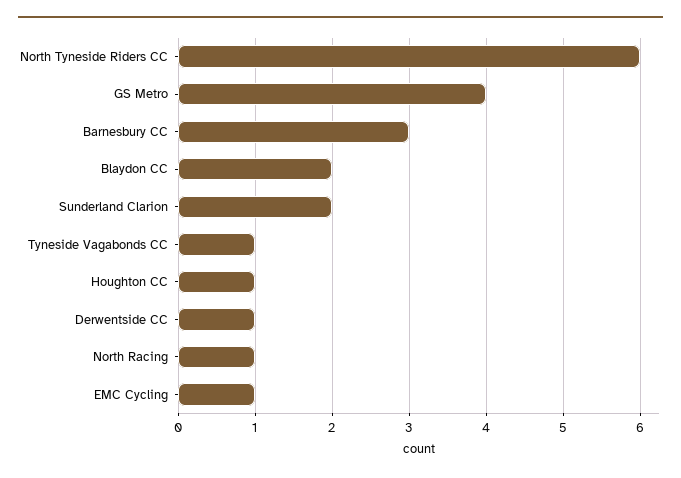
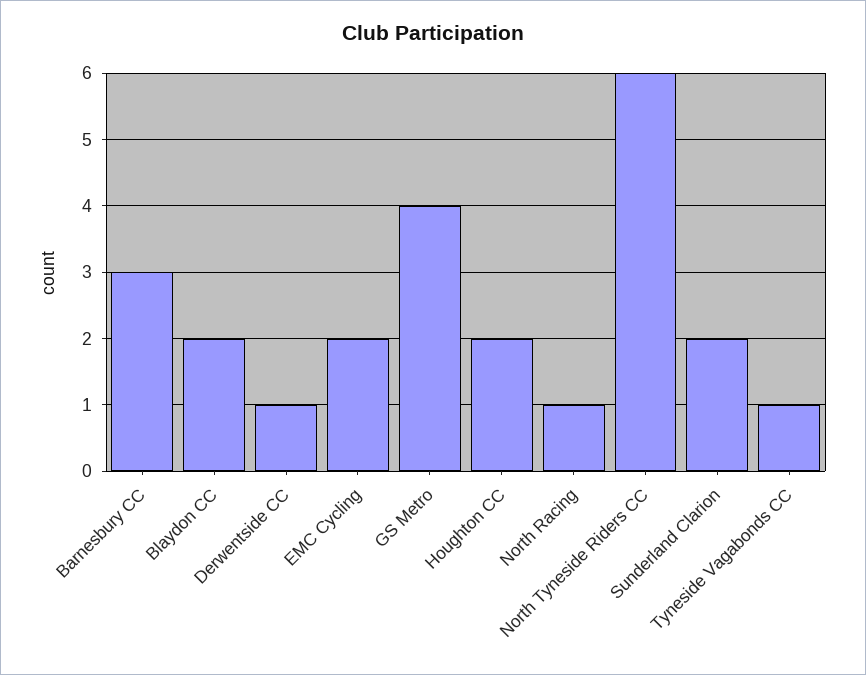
Houghton CC: 1 -> 2
EMC Cycling: 1 -> 2

